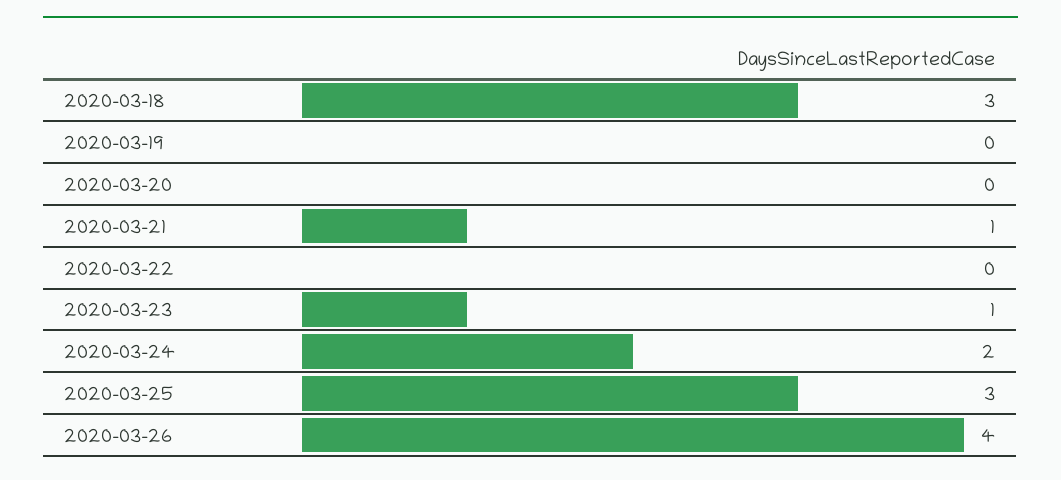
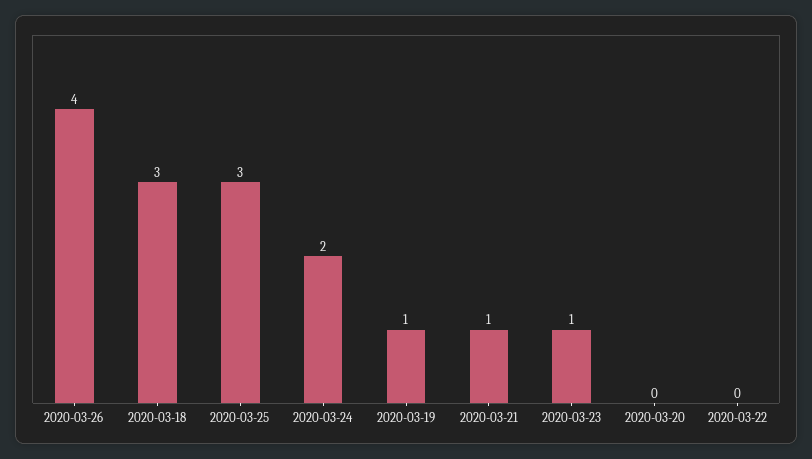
2020-03-19: 0 -> 1

